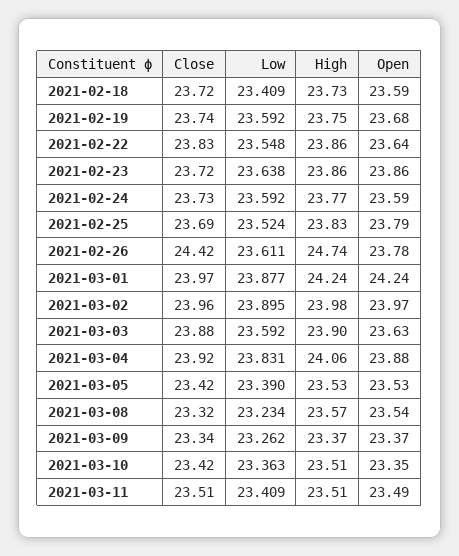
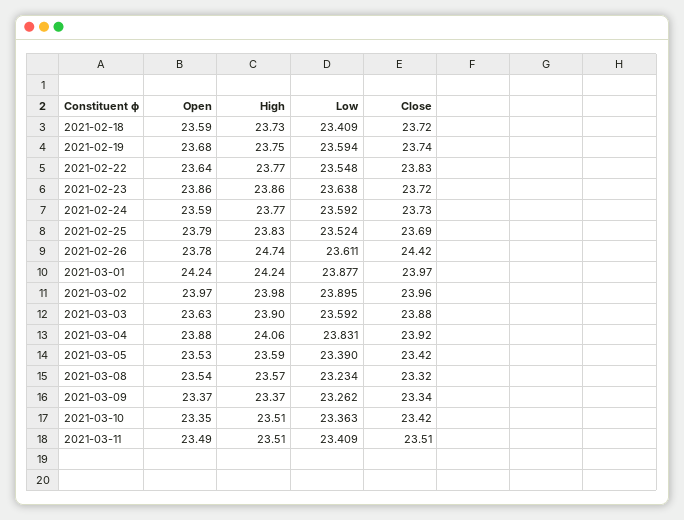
Low, 2021-02-19: 23.592 -> 23.594
High, 2021-02-22: 23.86 -> 23.77
High, 2021-03-05: 23.53 -> 23.59

